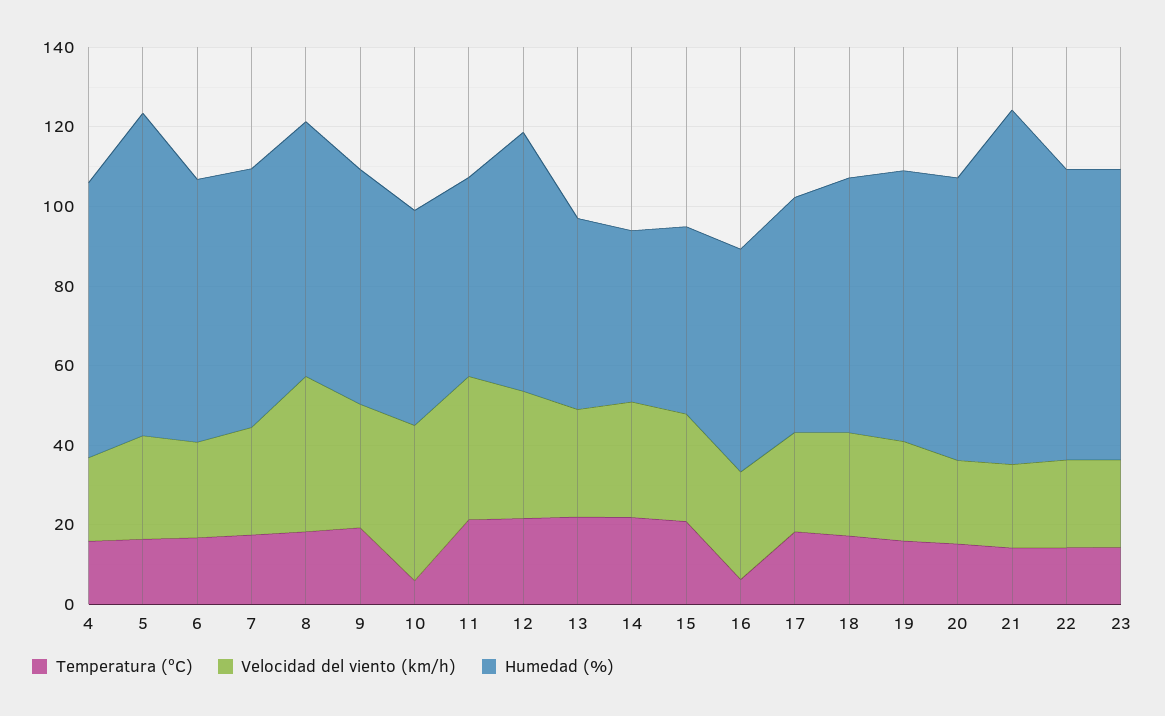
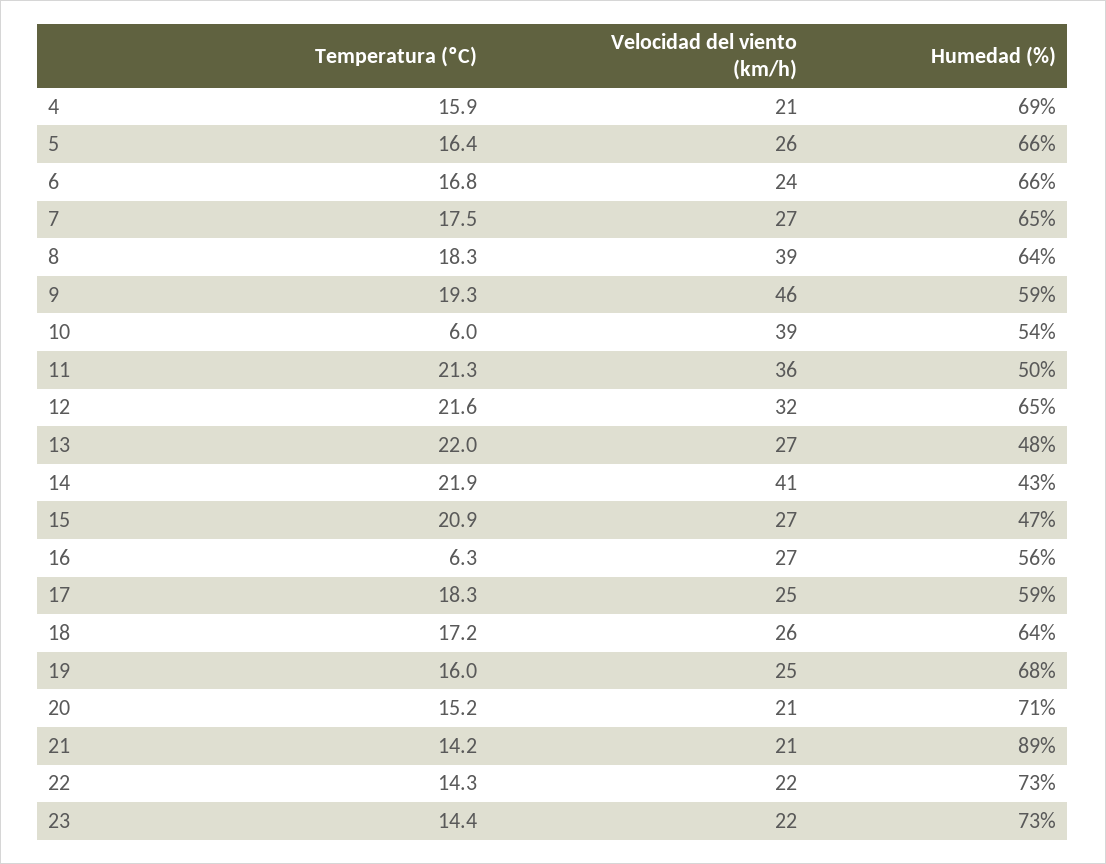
Humedad (%), 5: 80 -> 66
Velocidad del viento (km/h), 9: 30 -> 46
Velocidad del viento (km/h), 14: 30 -> 41

